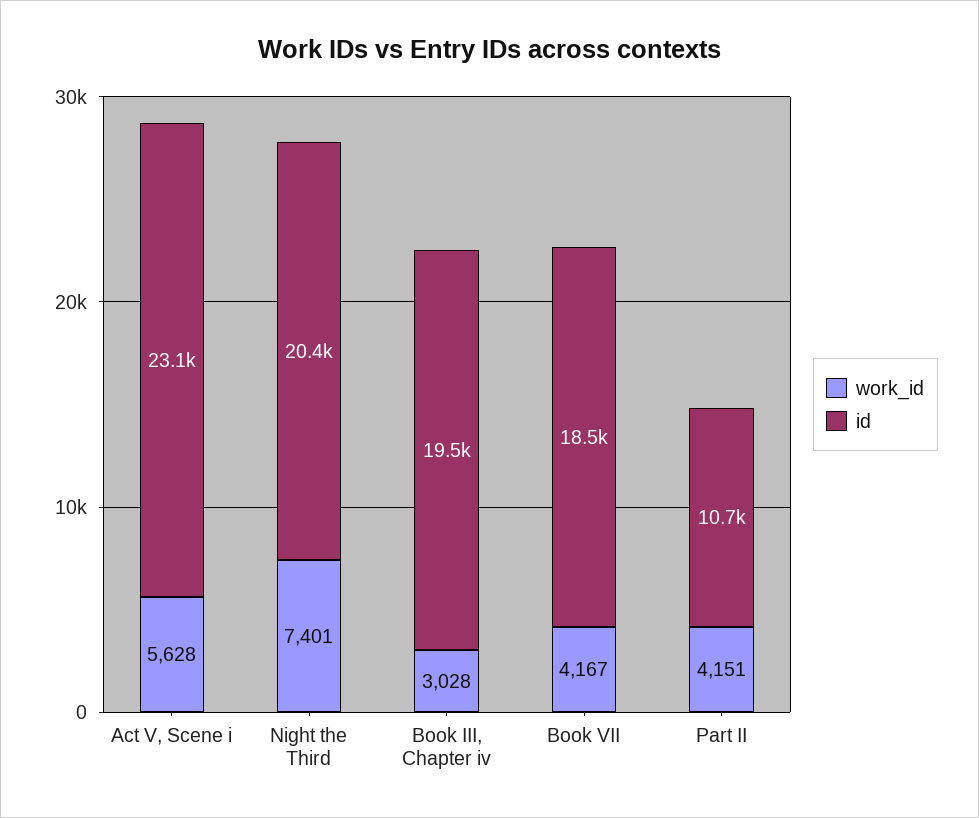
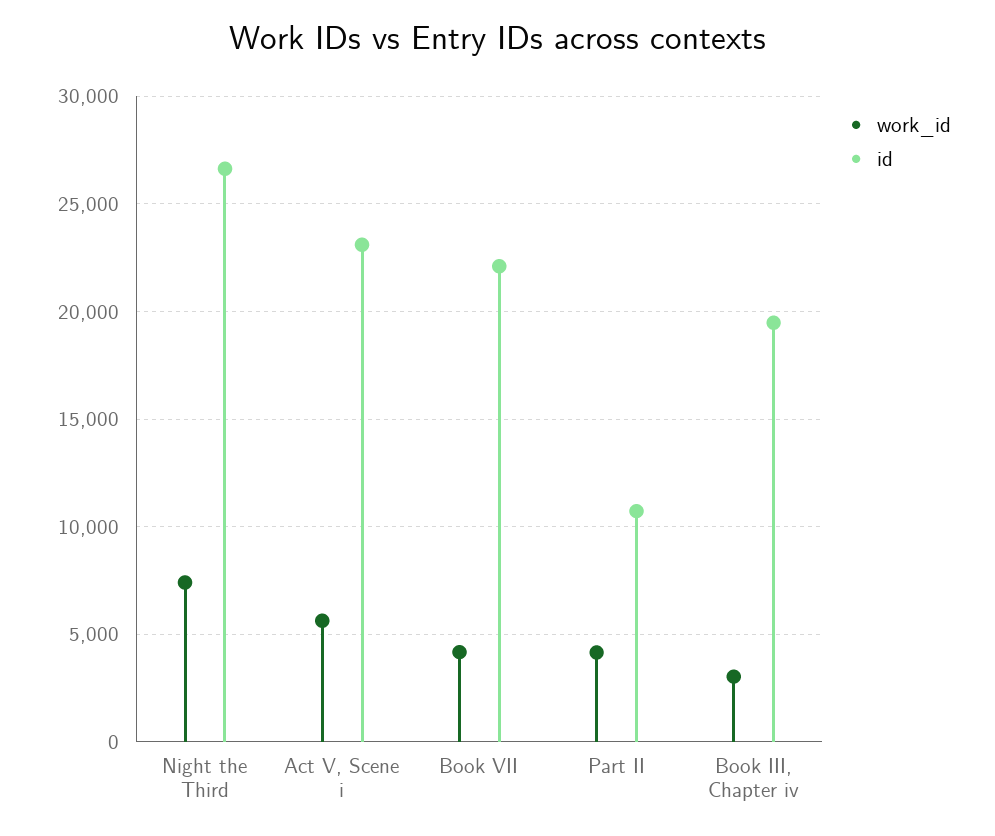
id, Night the Third: 20400 -> 26500
id, Book VII: 18500 -> 22000

